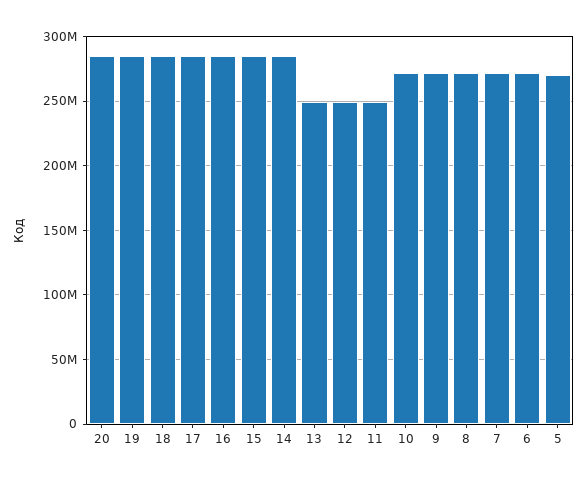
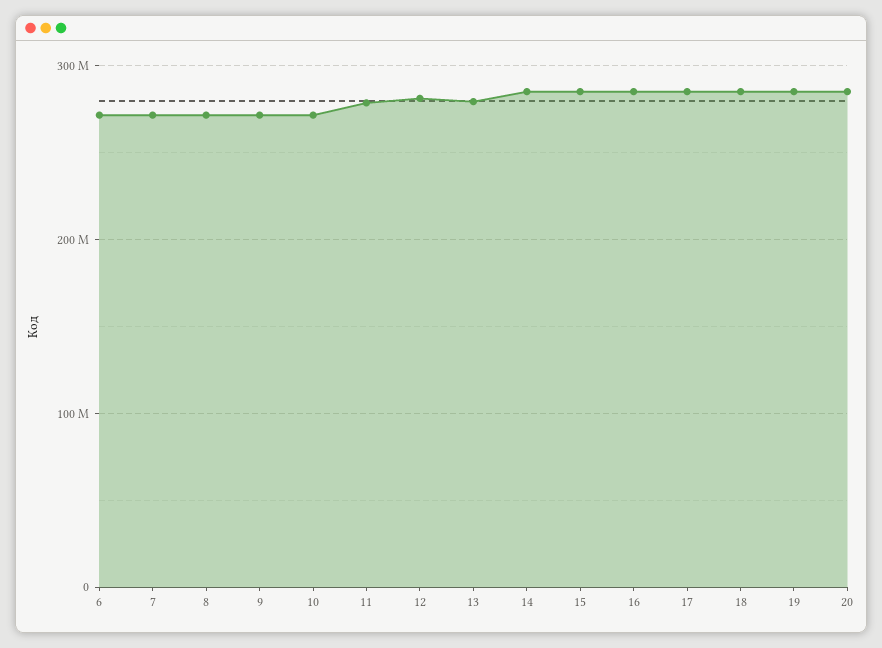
13: 250000000 -> 280000000
12: 250000000 -> 280000000
11: 250000000 -> 280000000
5: 270000000 -> none

